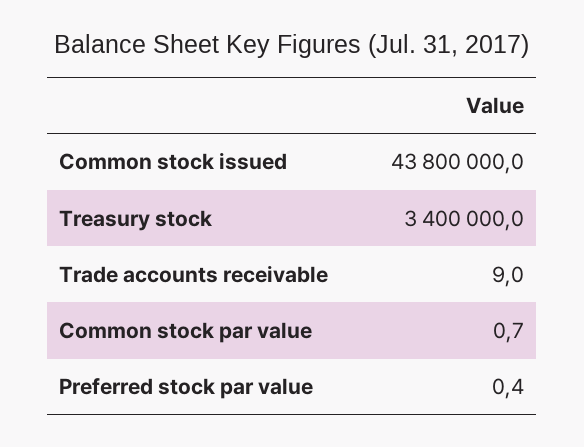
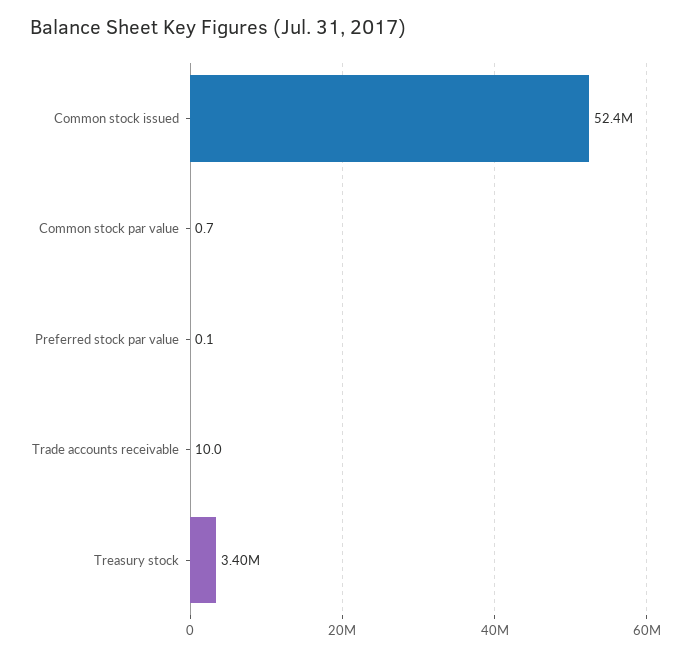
Common stock issued: 43800000 -> 52400000
Trade accounts receivable: 9 -> 10
Preferred stock par value: 0.4 -> 0.1

